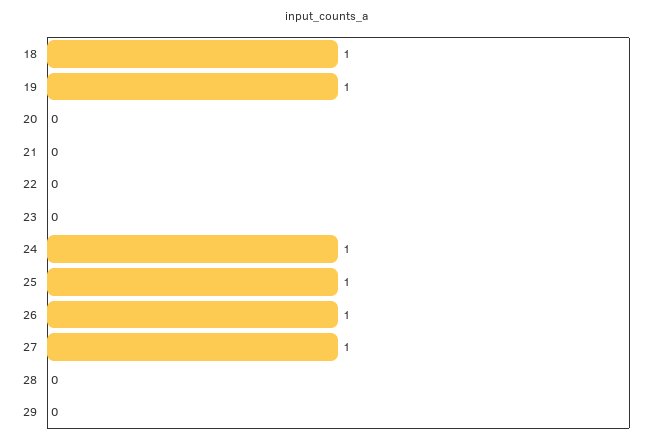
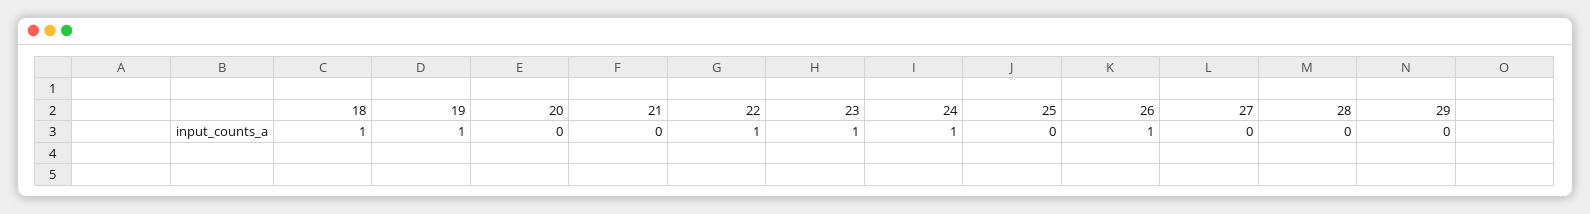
22: 0 -> 1
23: 0 -> 1
25: 1 -> 0
27: 1 -> 0

